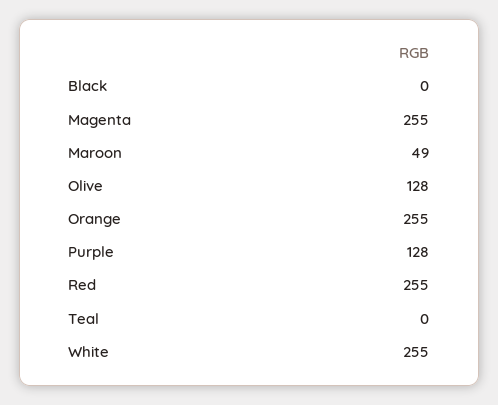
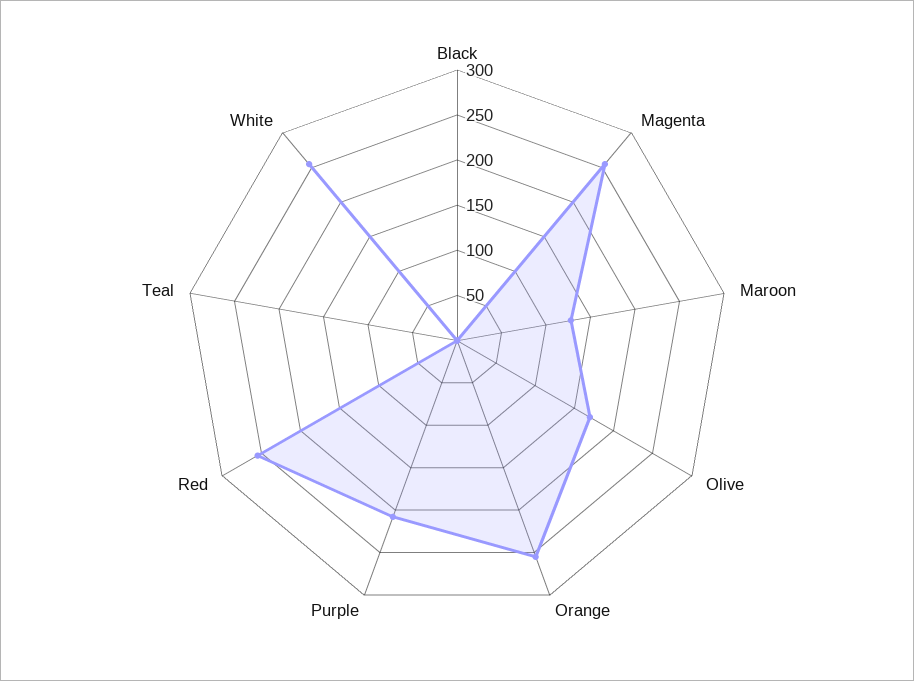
Maroon: 49 -> 130
Olive: 128 -> 170
Purple: 128 -> 210

